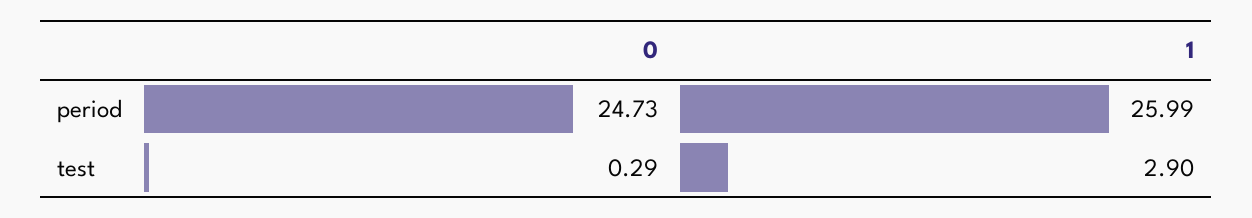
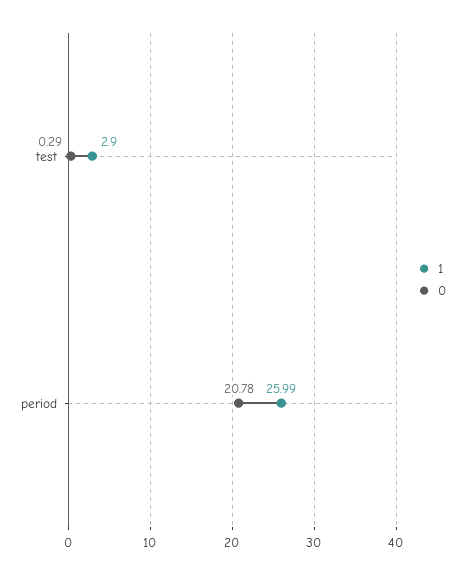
0, period: 24.73 -> 20.78

